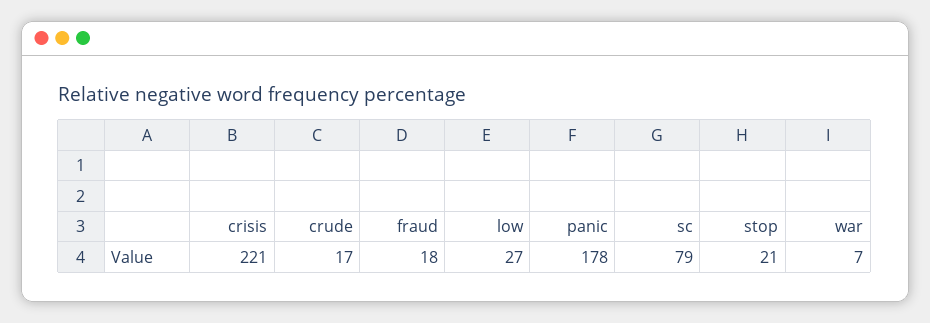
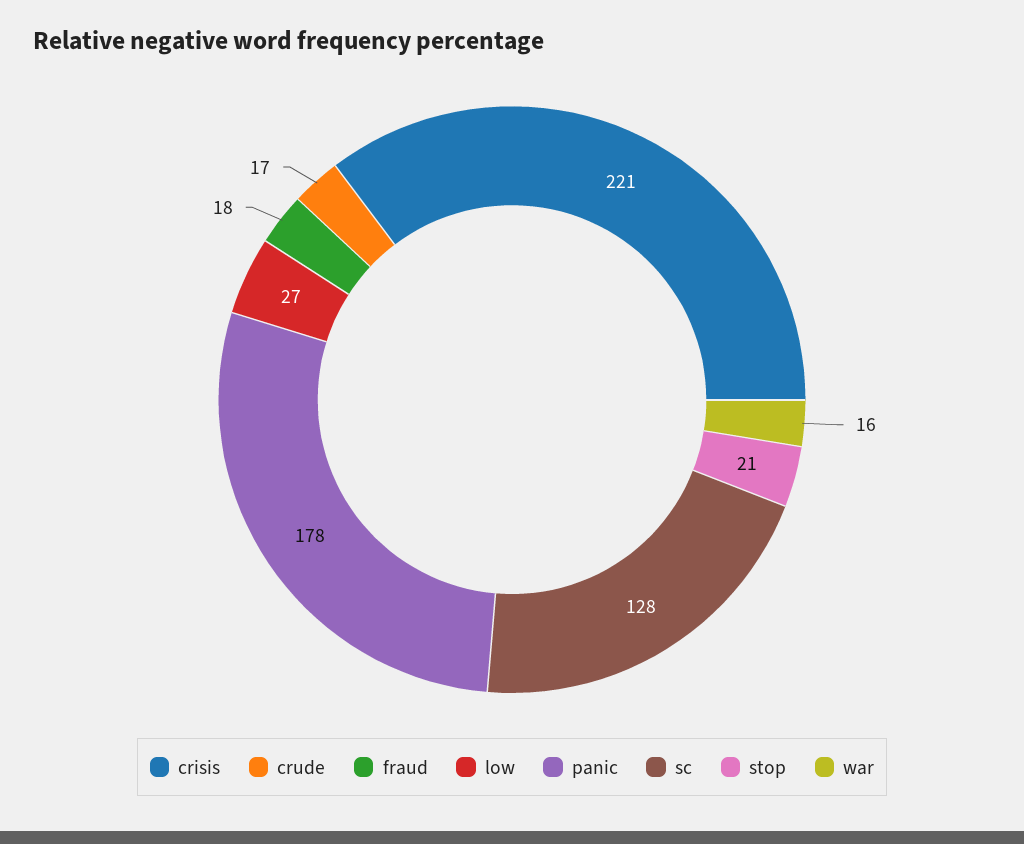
sc: 79 -> 128
war: 7 -> 16

